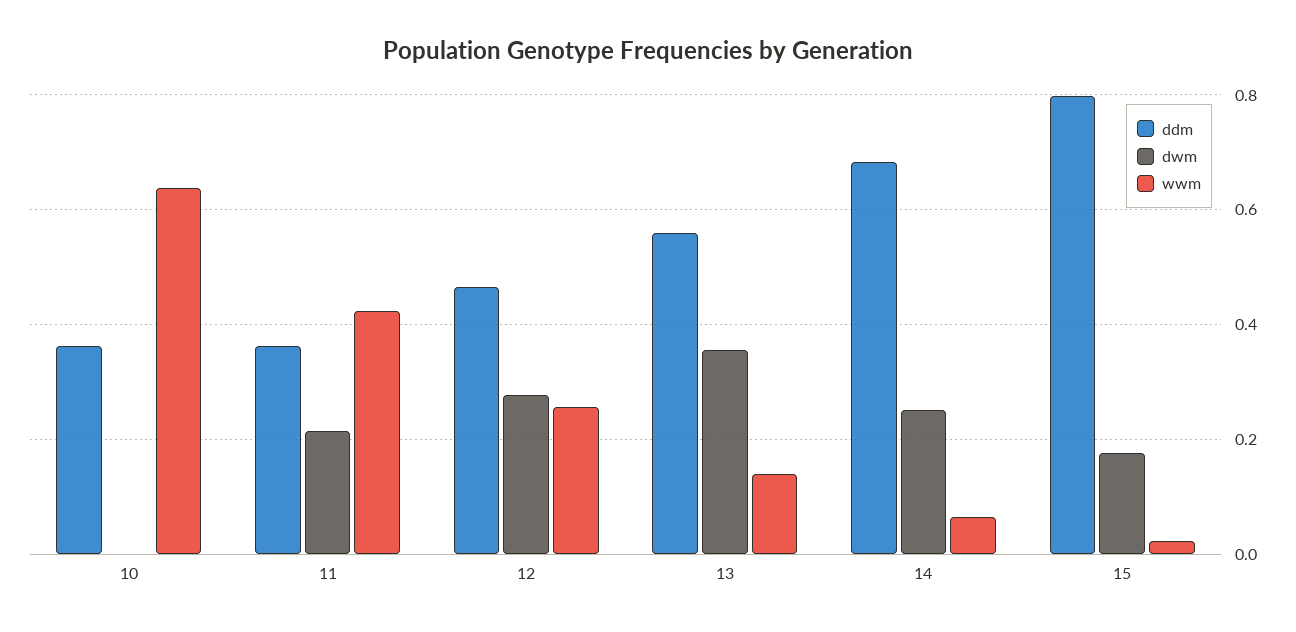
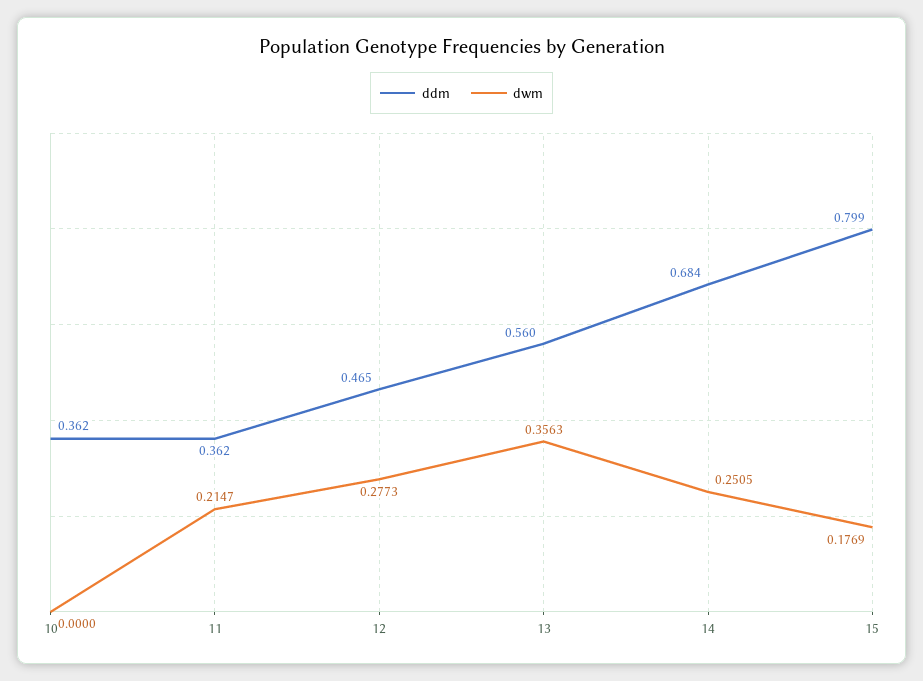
wwm, 10: 0.64 -> none
wwm, 11: 0.42 -> none
wwm, 12: 0.26 -> none
wwm, 13: 0.14 -> none
wwm, 14: 0.06 -> none
wwm, 15: 0.02 -> none

